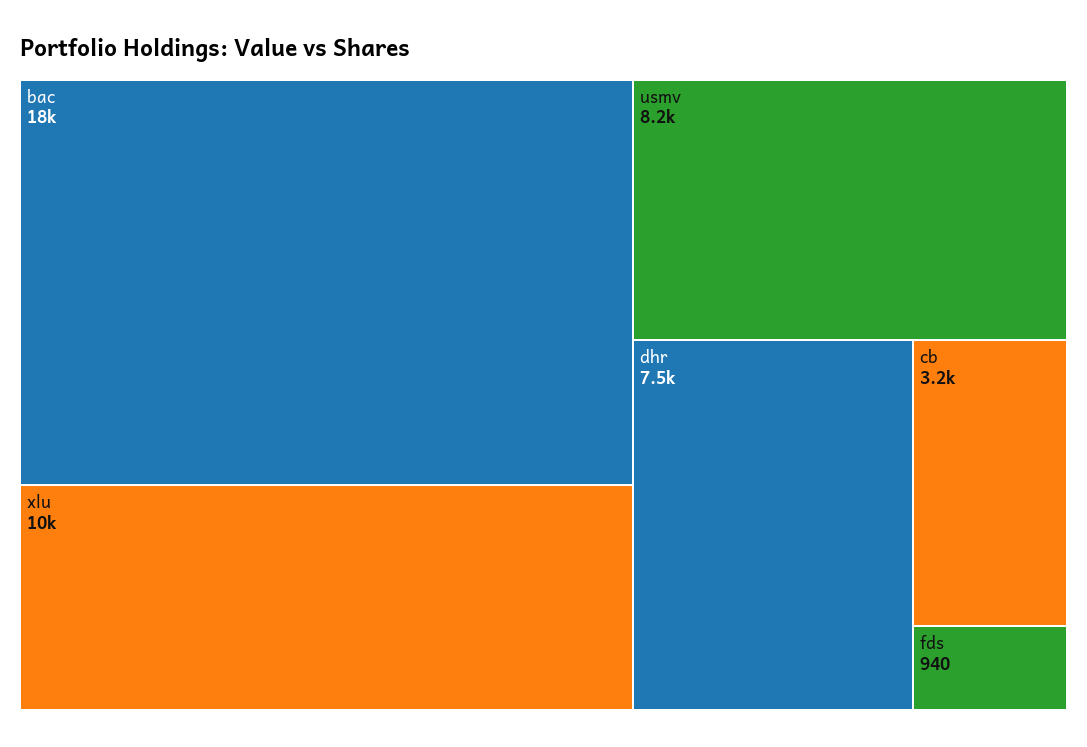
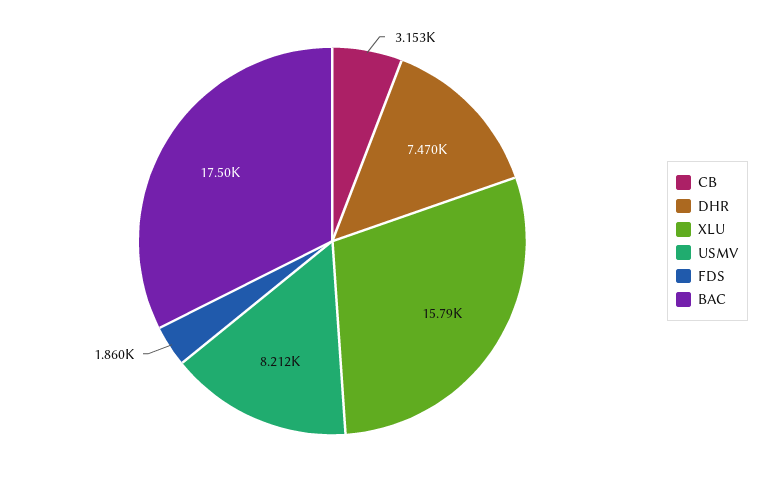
xlu: 10000 -> 15790
fds: 940 -> 1860

